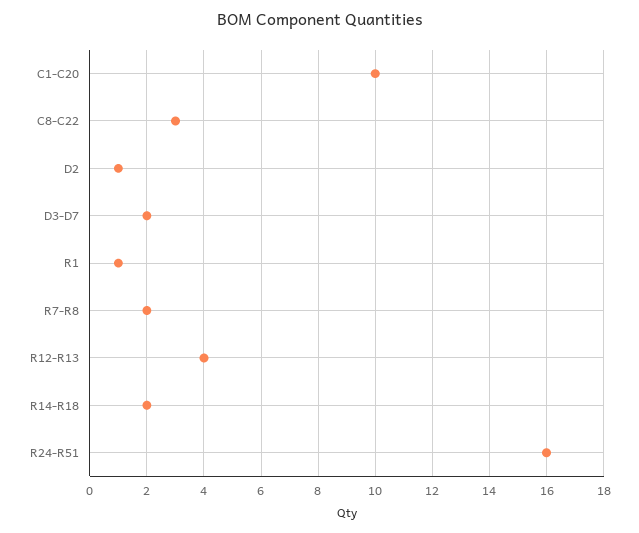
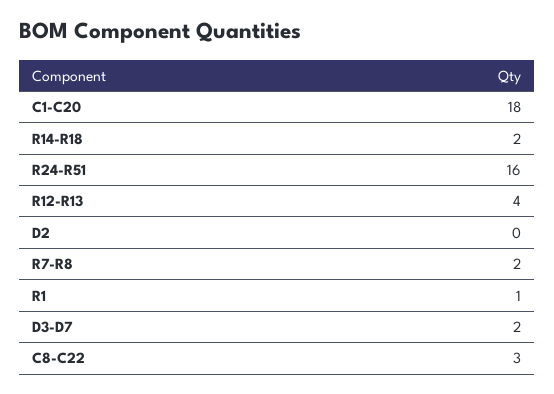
C1-C20: 10 -> 18
D2: 1 -> 0

